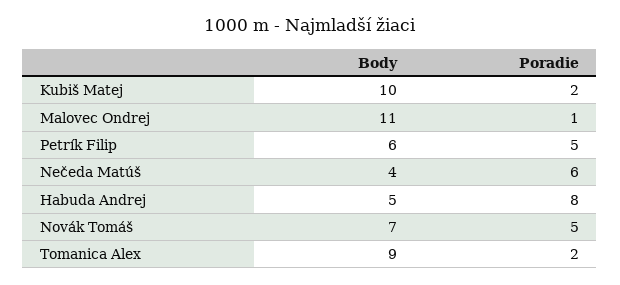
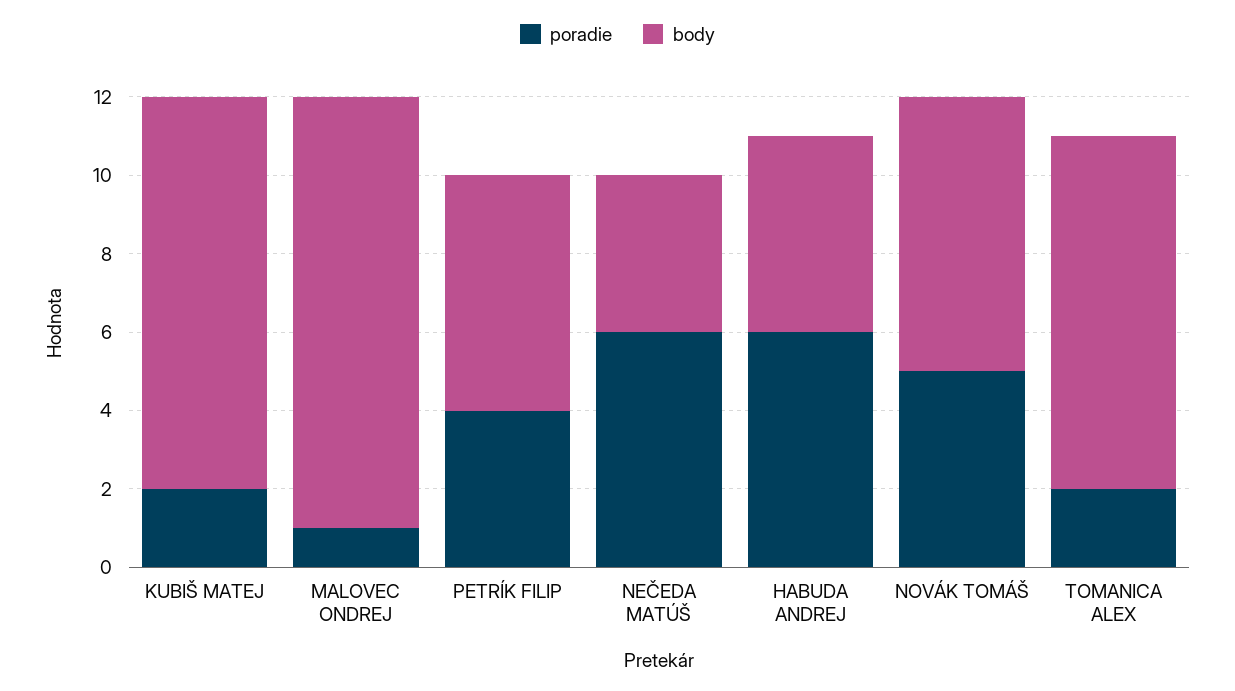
Poradie, Petrík Filip: 5 -> 4
Poradie, Habuda Andrej: 8 -> 6

